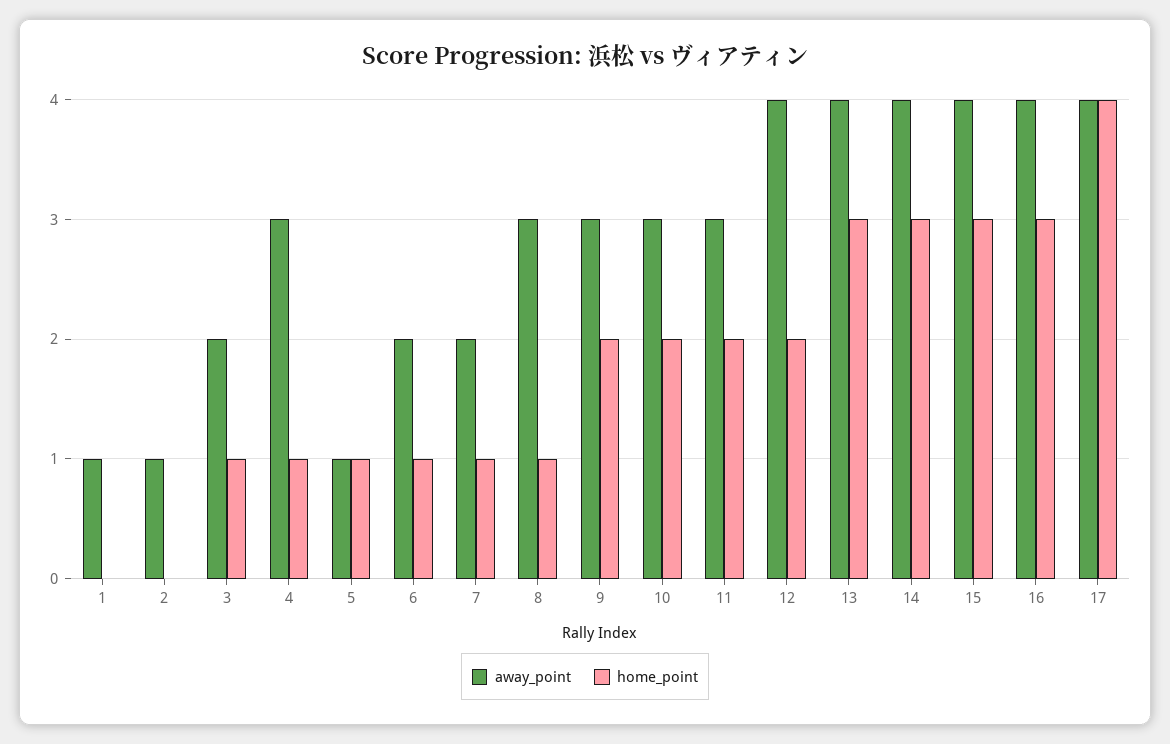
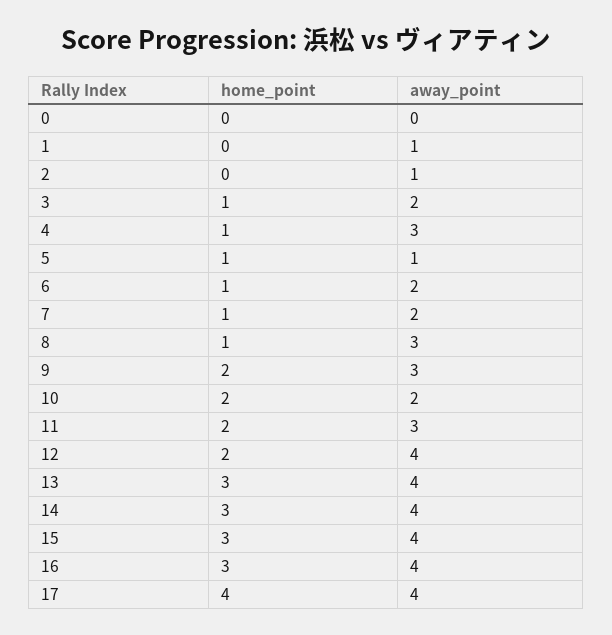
away_point, 10: 3 -> 2
home_point, 0: none -> 0
away_point, 0: none -> 0

